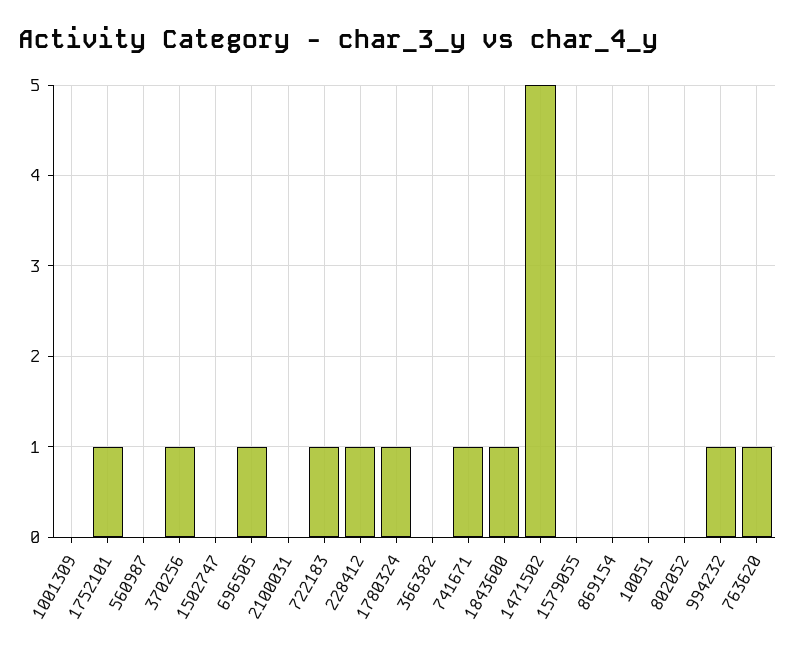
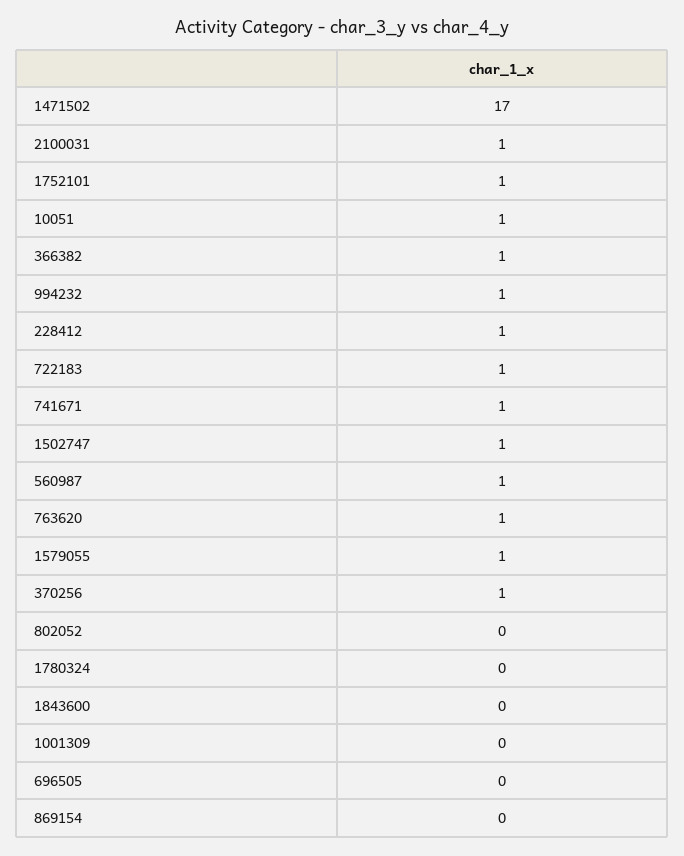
560987: 0 -> 1
1502747: 0 -> 1
696505: 1 -> 0
2100031: 0 -> 1
1780324: 1 -> 0
366382: 0 -> 1
1843600: 1 -> 0
1471502: 5 -> 17
1579055: 0 -> 1
10051: 0 -> 1

